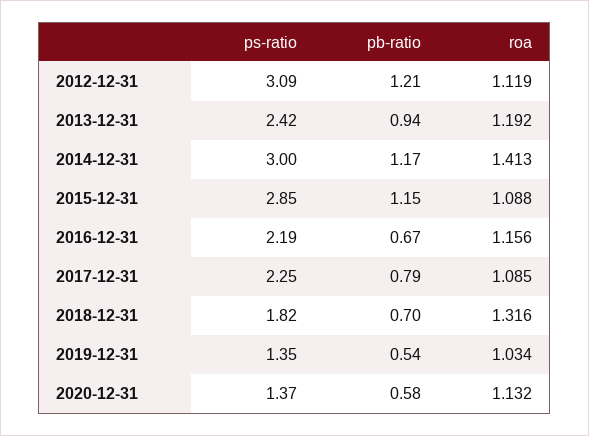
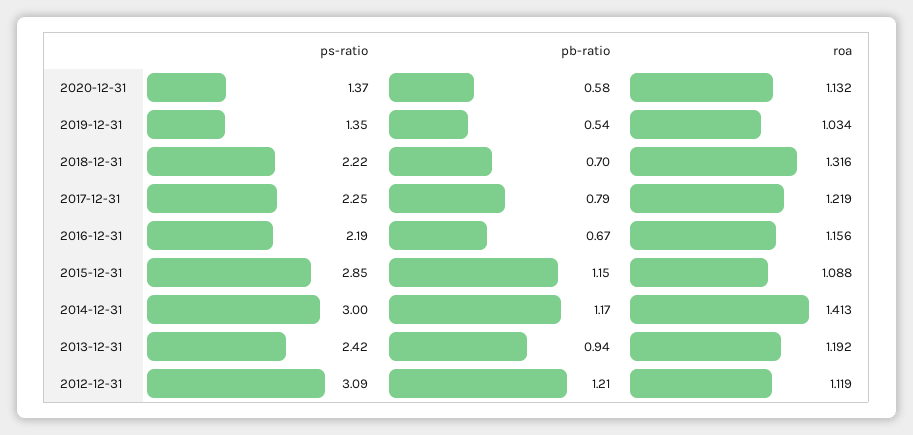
roa, 2017-12-31: 1.085 -> 1.219
ps-ratio, 2018-12-31: 1.82 -> 2.22

